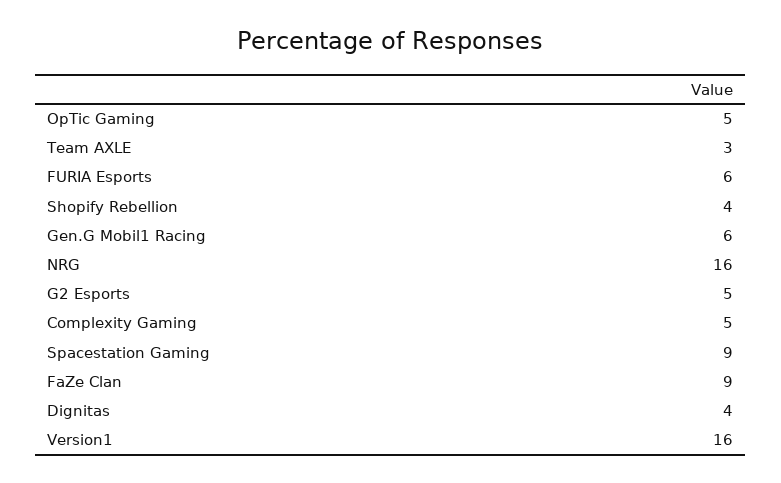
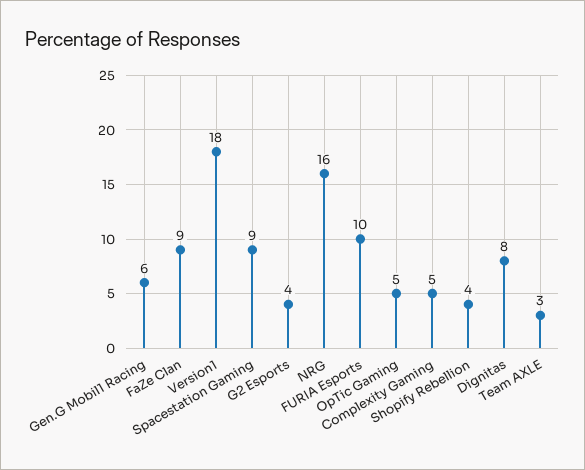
FURIA Esports: 6 -> 10
G2 Esports: 5 -> 4
Dignitas: 4 -> 8
Version1: 16 -> 18

